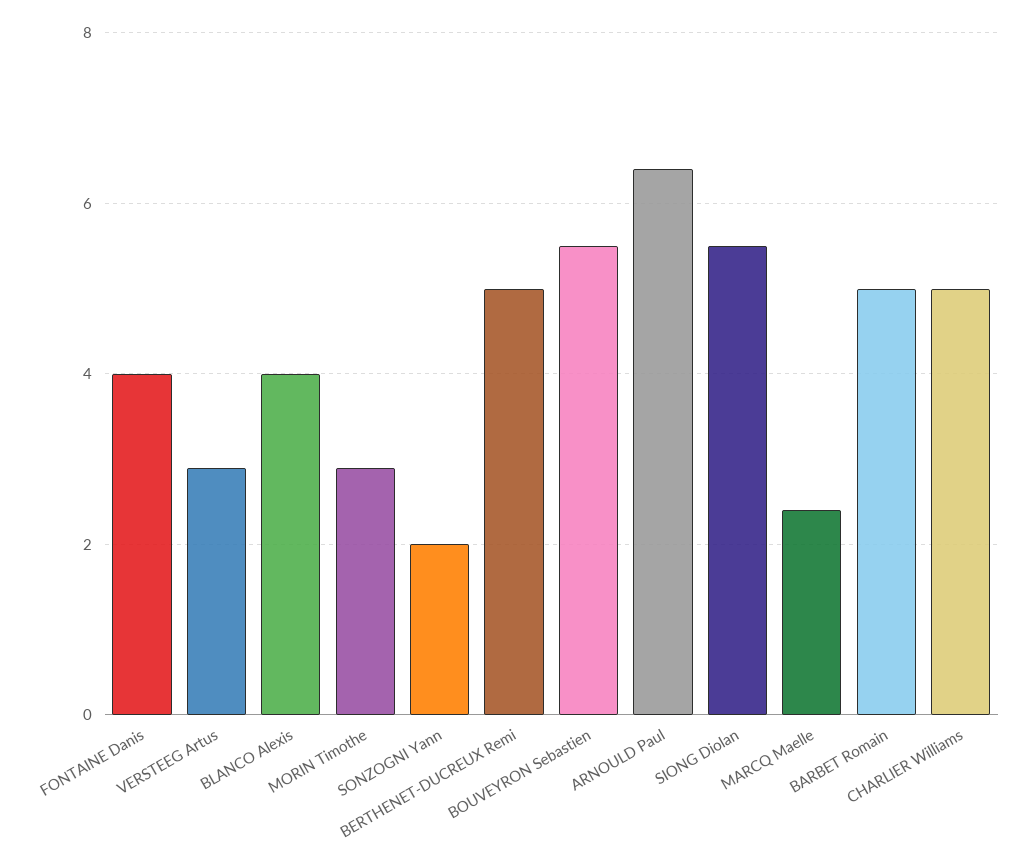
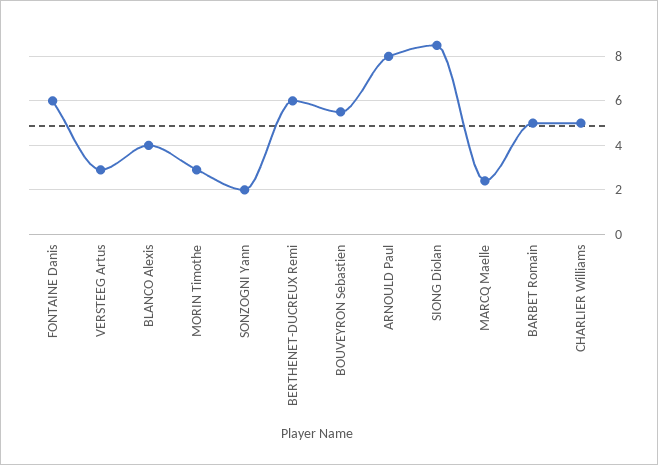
FONTAINE Danis: 4 -> 6
BERTHENET-DUCREUX Remi: 5 -> 6
ARNOULD Paul: 6.5 -> 8
SIONG Diolan: 5.5 -> 8.5

